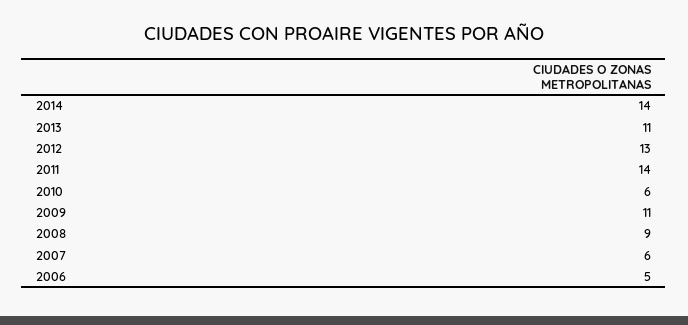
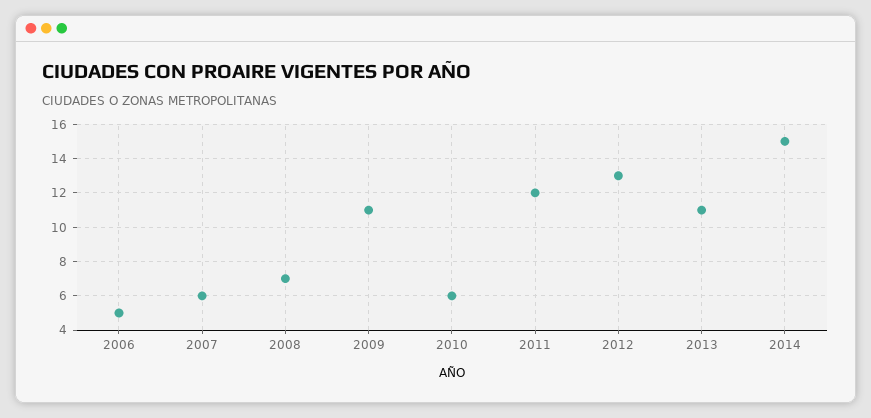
2014: 14 -> 15
2011: 14 -> 12
2008: 9 -> 7

